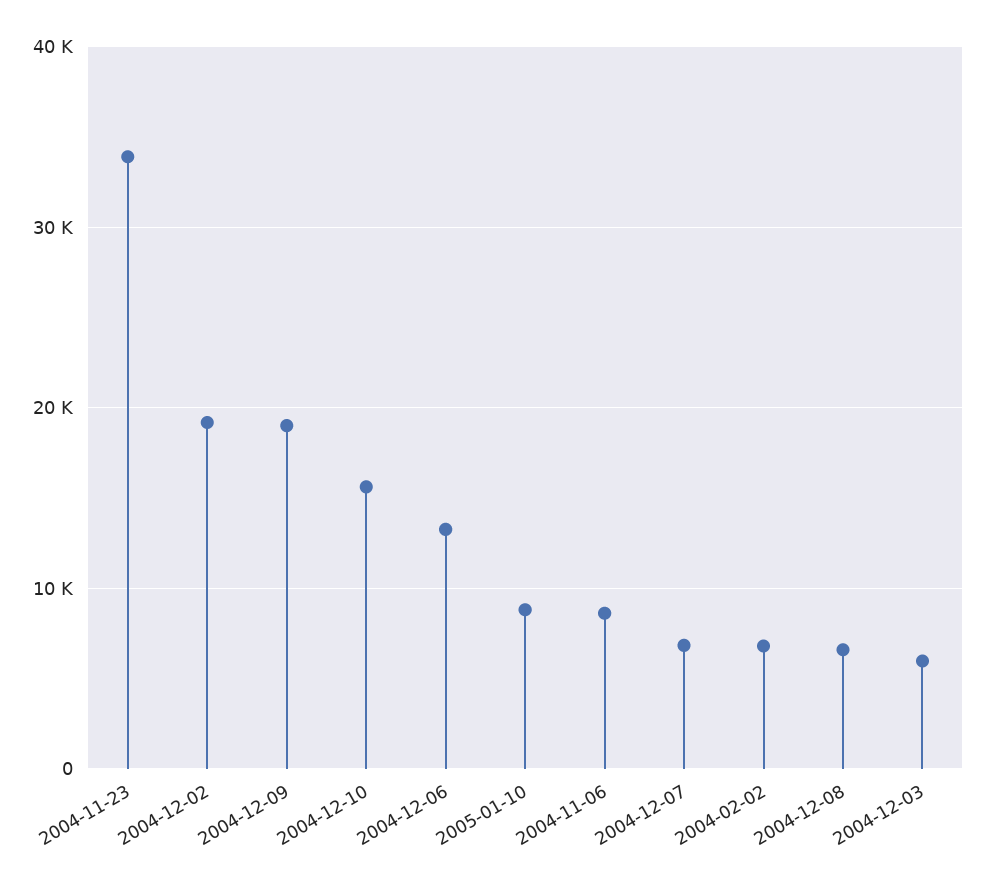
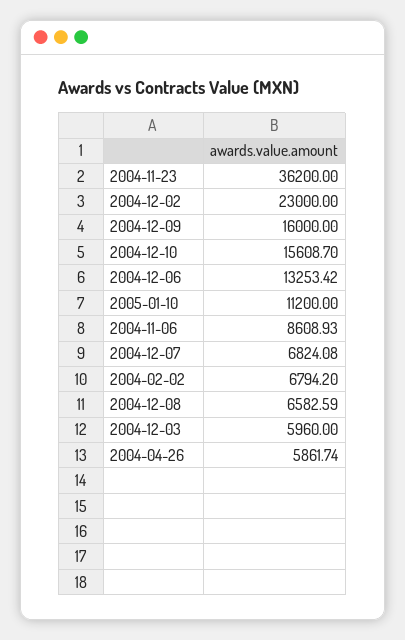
2004-11-23: 34000 -> 36200
2004-12-02: 19000 -> 23000
2004-12-09: 19000 -> 16000
2005-01-10: 9000 -> 11200
2004-04-26: none -> 5861.74

